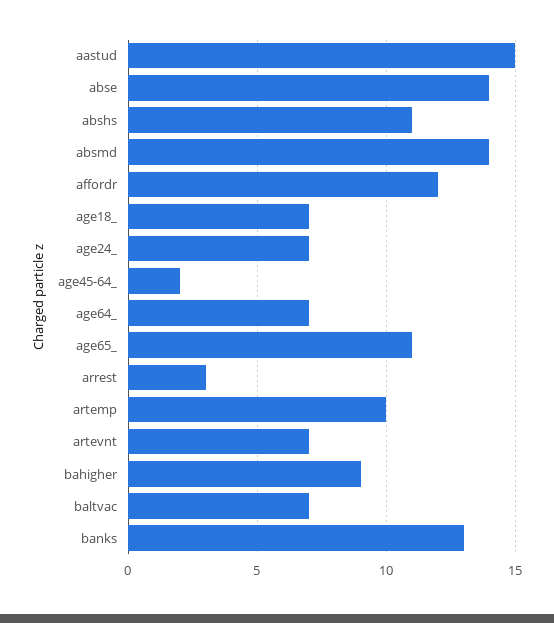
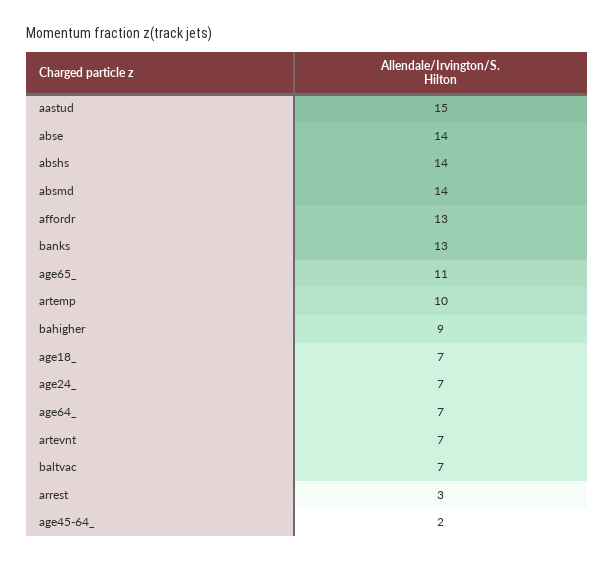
abshs: 11 -> 14
affordr: 12 -> 13

